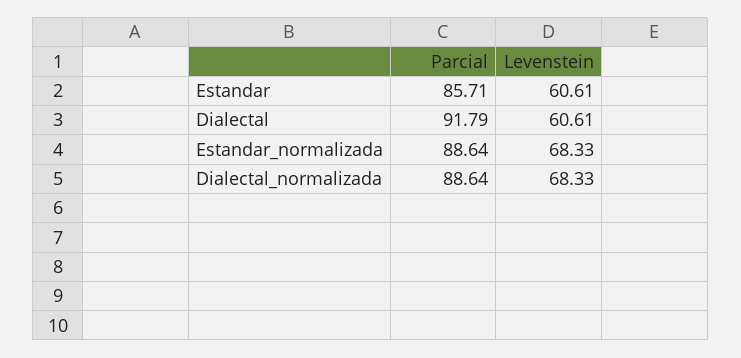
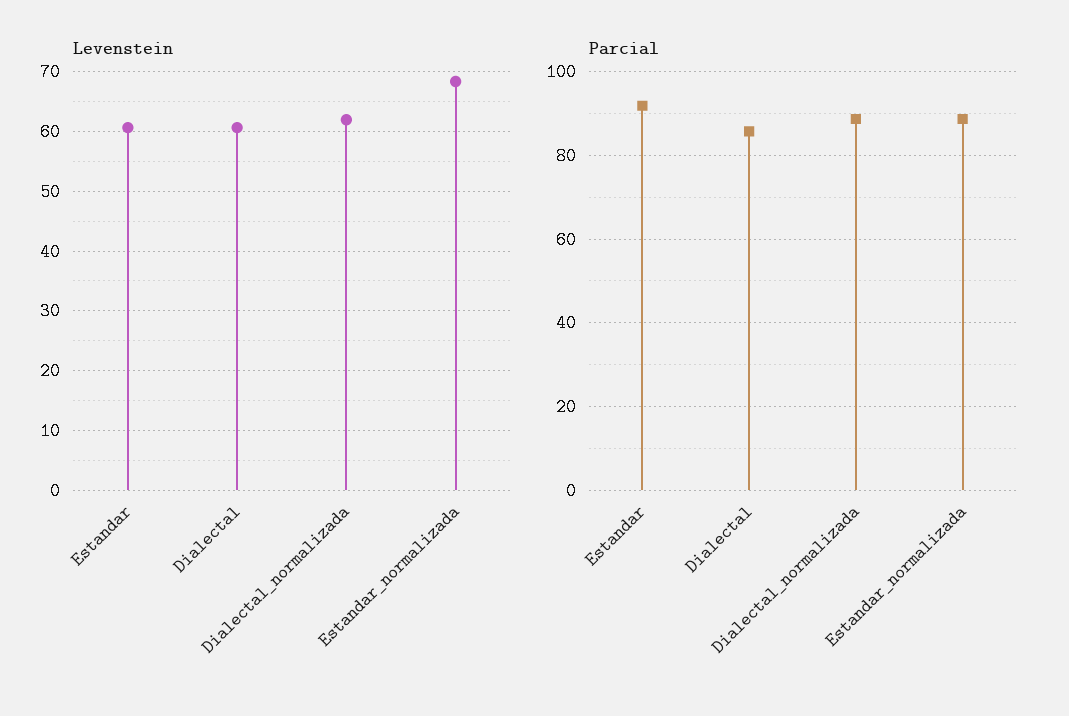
Parcial, Estandar: 85.71 -> 92
Parcial, Dialectal: 91.79 -> 86
Levenstein, Dialectal_normalizada: 68.33 -> 62

